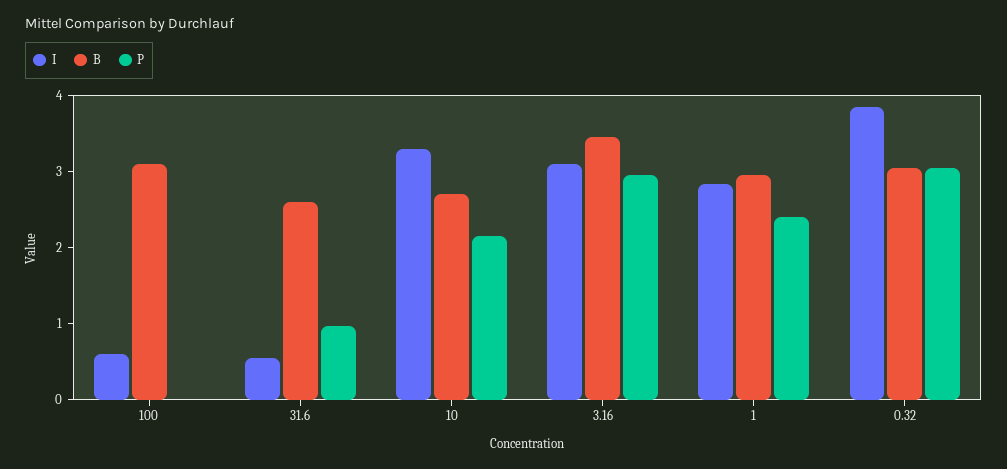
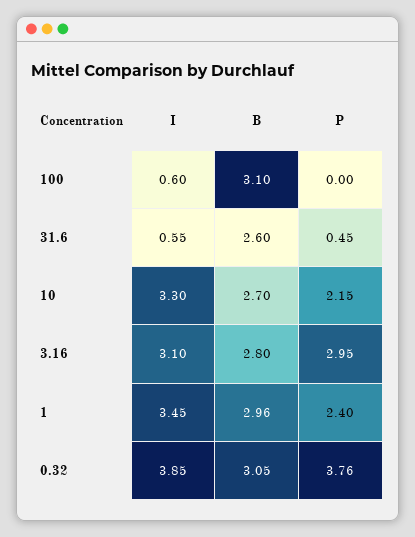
P, 31.6: 1 -> 0.45
B, 3.16: 3.4 -> 2.8
I, 1: 2.8 -> 3.45
P, 0.32: 3 -> 3.76

